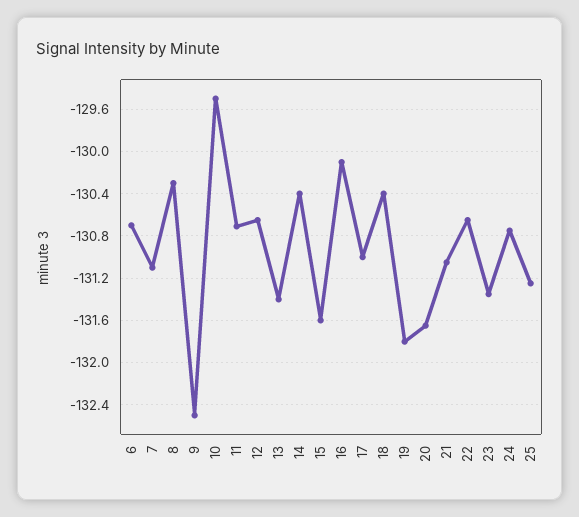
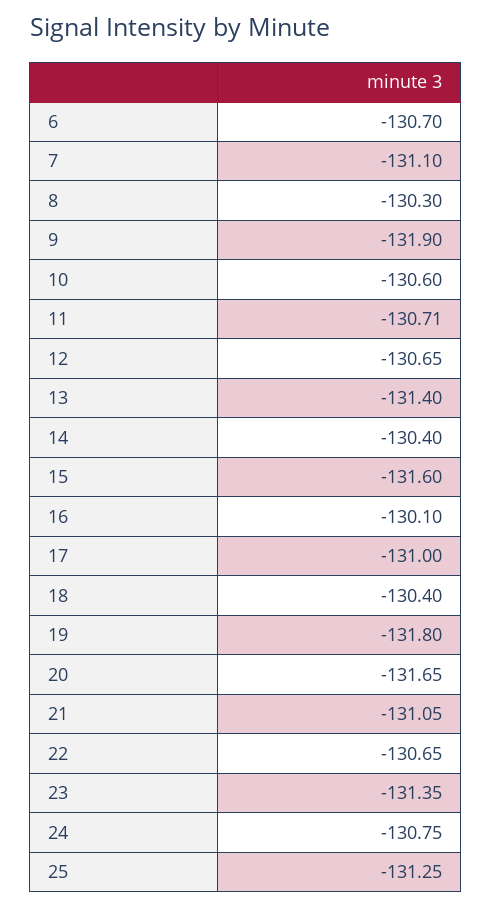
9: -132.5 -> -131.9
10: -129.5 -> -130.6

